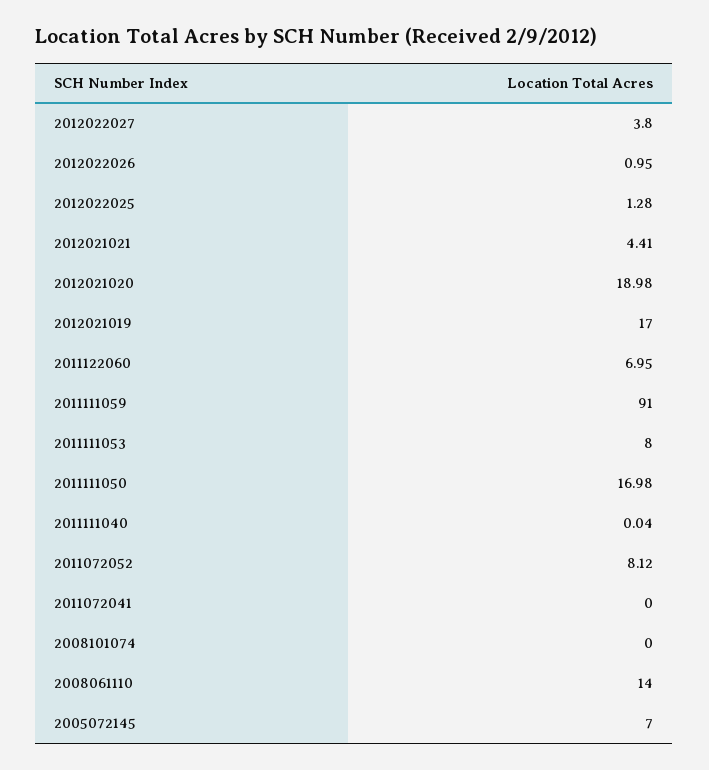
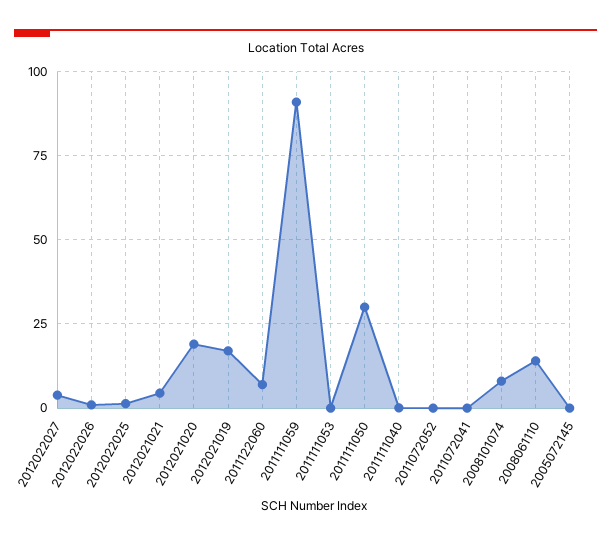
2011111053: 8 -> 0
2011111050: 16.98 -> 30
2011072052: 8.12 -> 0
2008101074: 0 -> 7.5
2005072145: 7 -> 0

